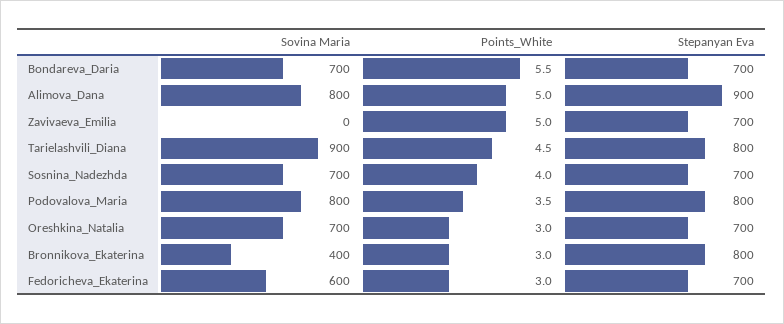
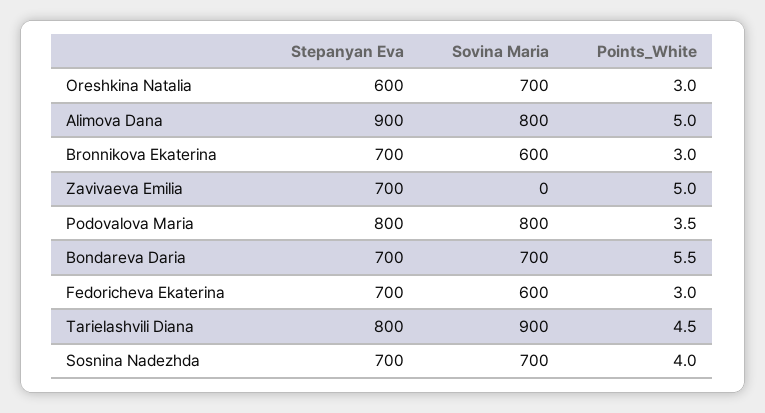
Stepanyan Eva, Oreshkina_Natalia: 700 -> 600
Sovina Maria, Bronnikova_Ekaterina: 400 -> 600
Stepanyan Eva, Bronnikova_Ekaterina: 800 -> 700

